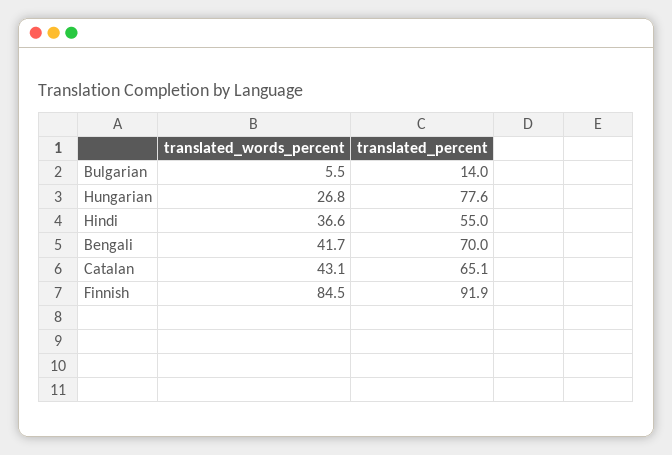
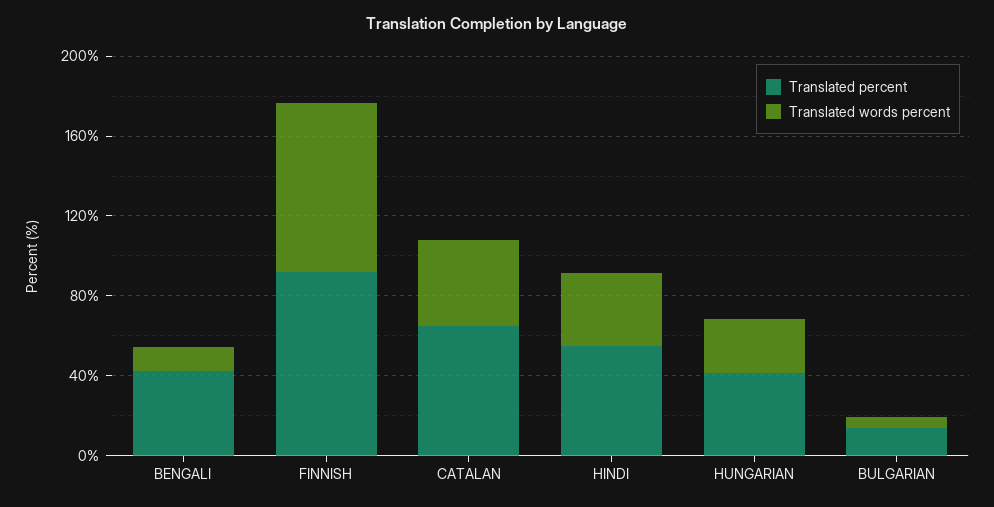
translated_percent, Hungarian: 77.6 -> 40
translated_words_percent, Bengali: 41.7 -> 10
translated_percent, Bengali: 70 -> 40

